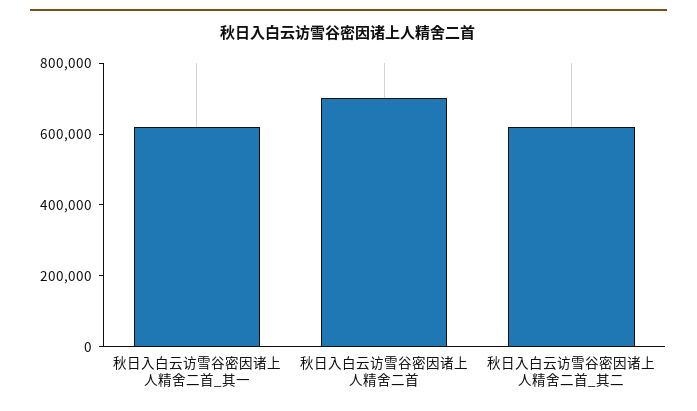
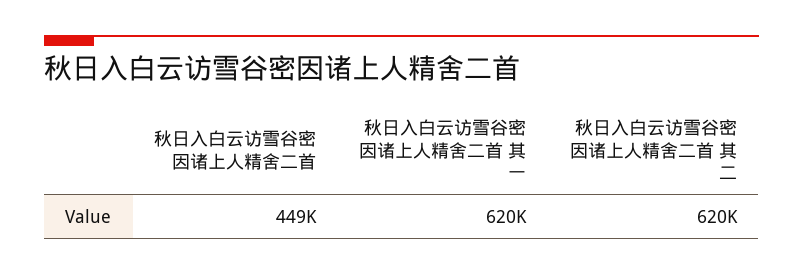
秋日入白云访雪谷密因诸上人精舍二首: 700000 -> 449000

